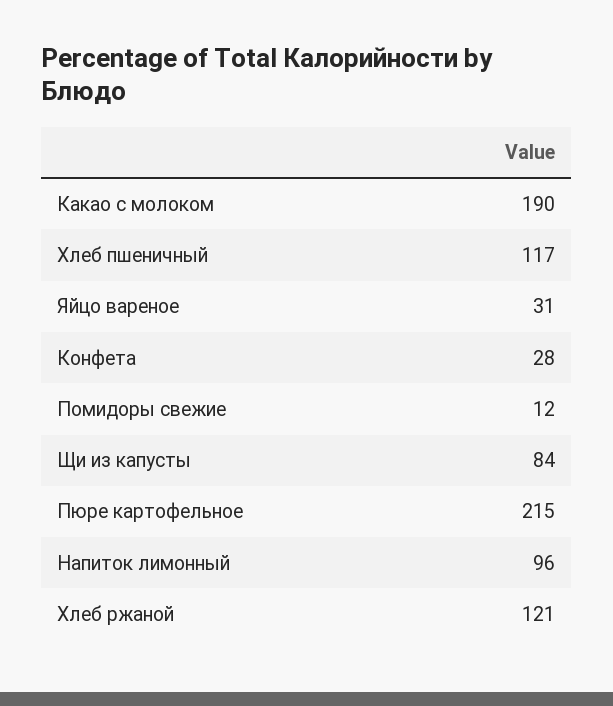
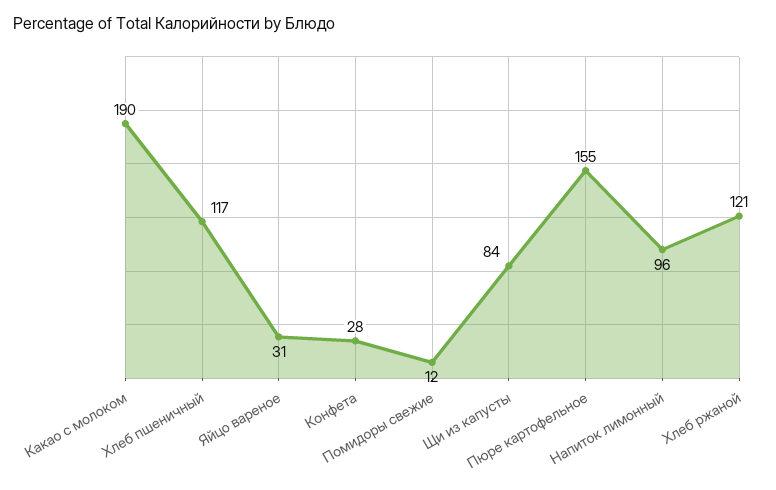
Пюре картофельное: 215 -> 155

